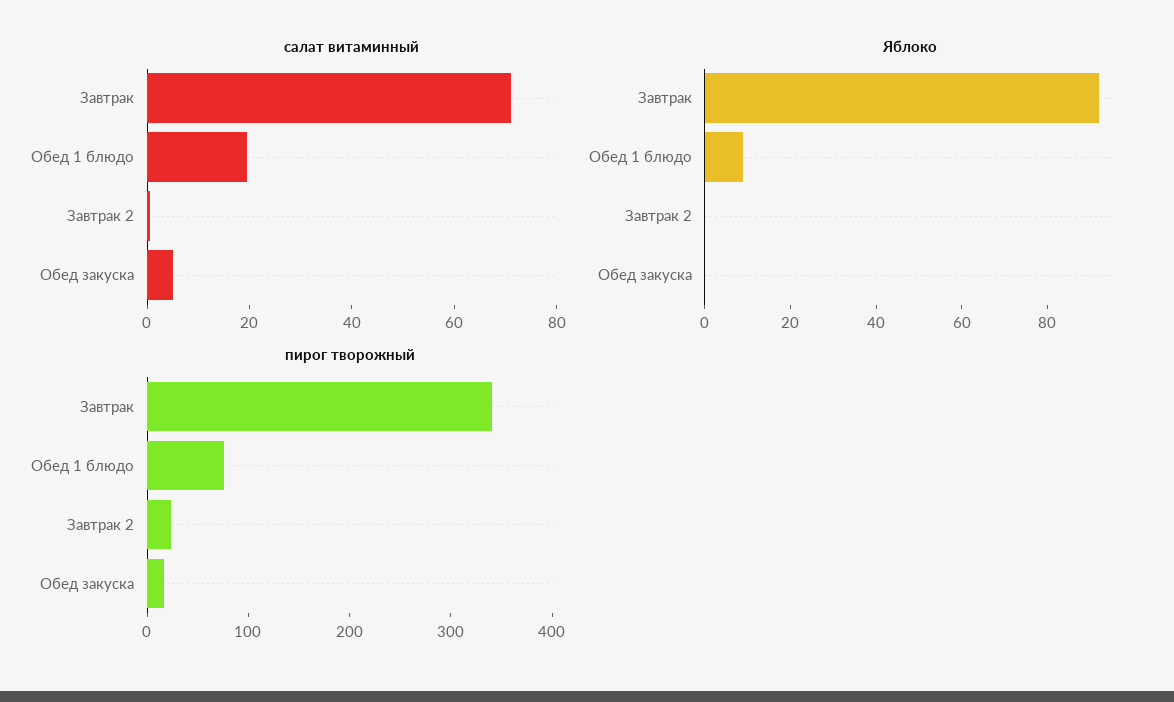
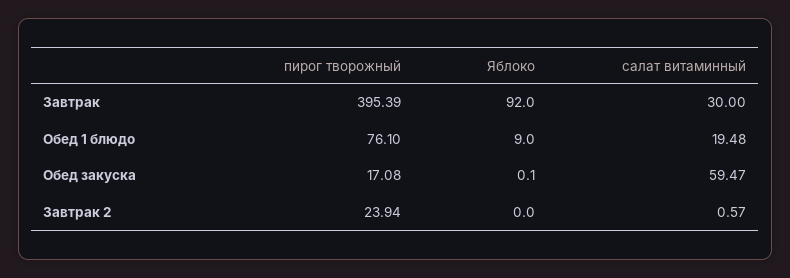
салат витаминный, Завтрак: 70 -> 30
салат витаминный, Обед закуска: 5 -> 59.47
пирог творожный, Завтрак: 340 -> 395.39

